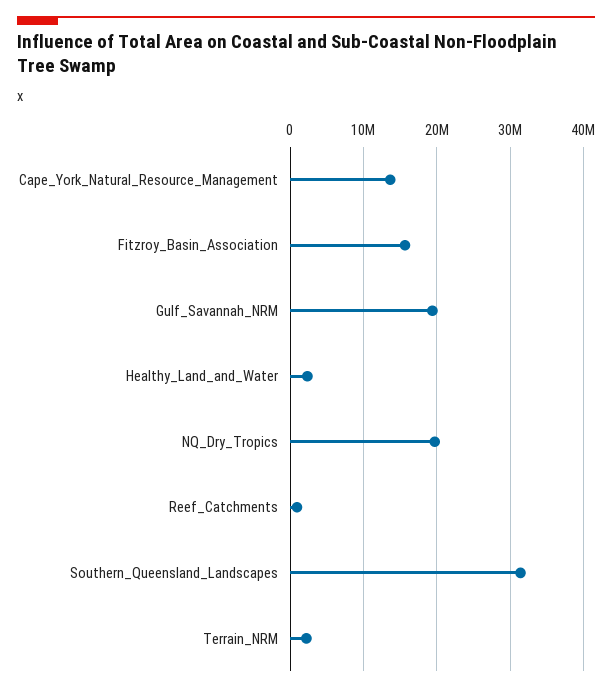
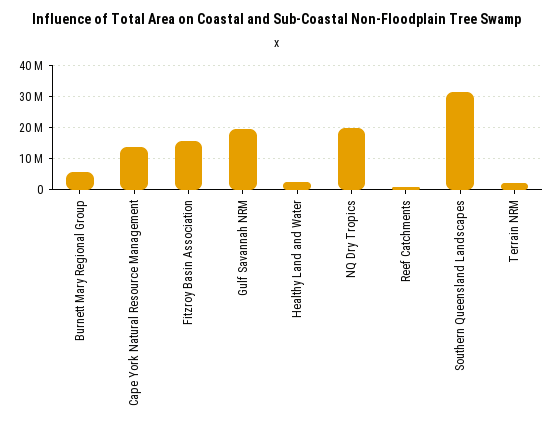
Burnett Mary Regional Group: none -> 6000000

